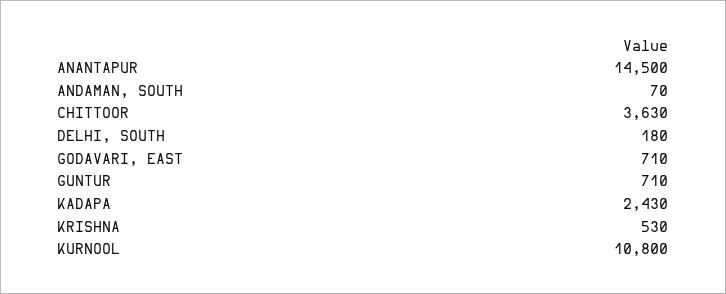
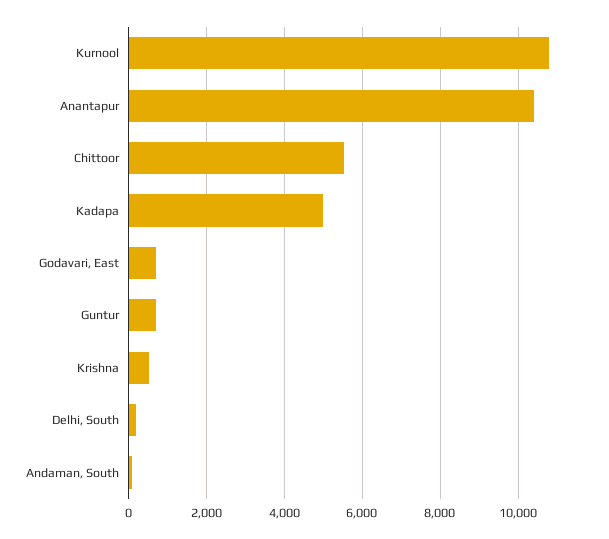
ANANTAPUR: 14500 -> 10400
CHITTOOR: 3630 -> 5600
KADAPA: 2430 -> 5000

